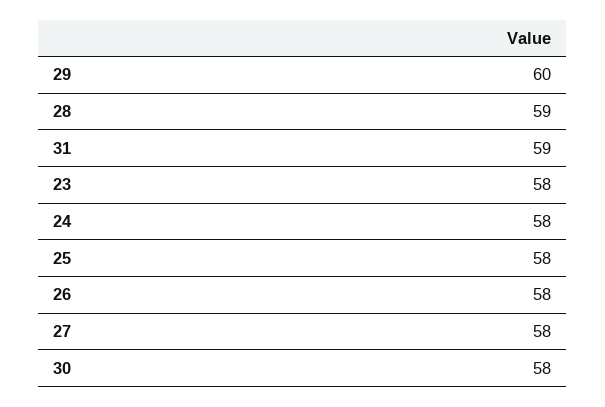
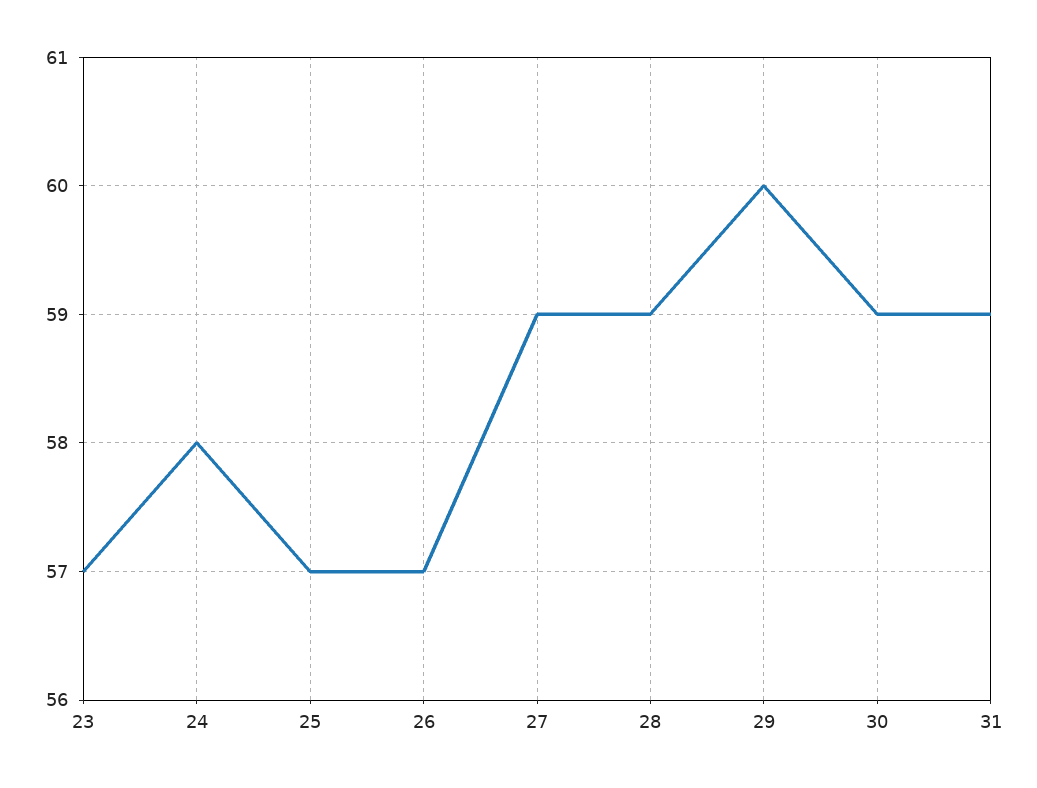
23: 58 -> 57
25: 58 -> 57
26: 58 -> 57
27: 58 -> 59
30: 58 -> 59

